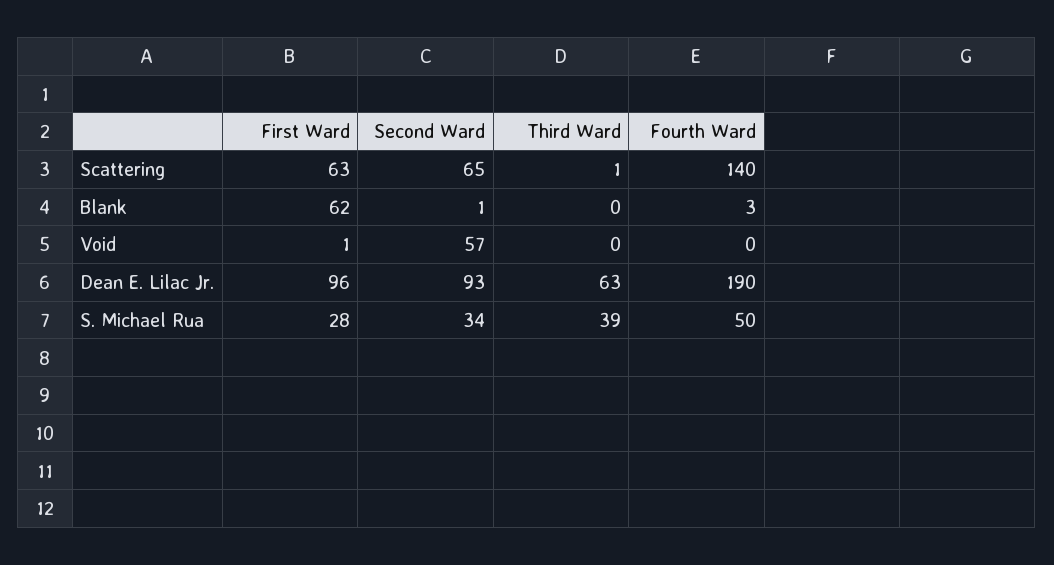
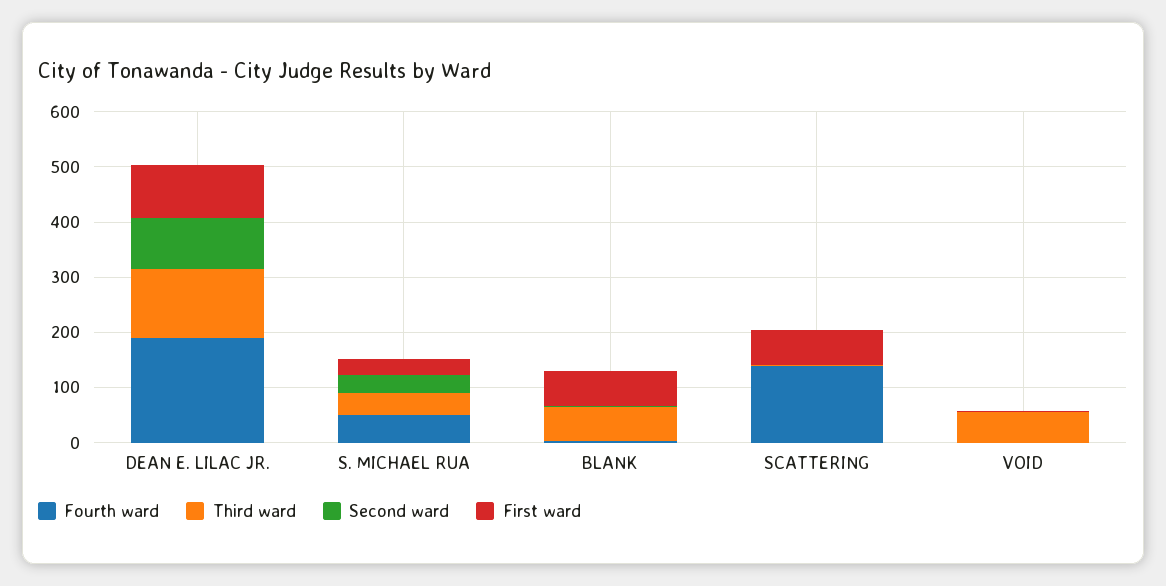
Second Ward, Scattering: 65 -> 0
Third Ward, Blank: 0 -> 60
Second Ward, Void: 57 -> 0
Third Ward, Void: 0 -> 60
Third Ward, Dean E. Lilac Jr.: 63 -> 120

